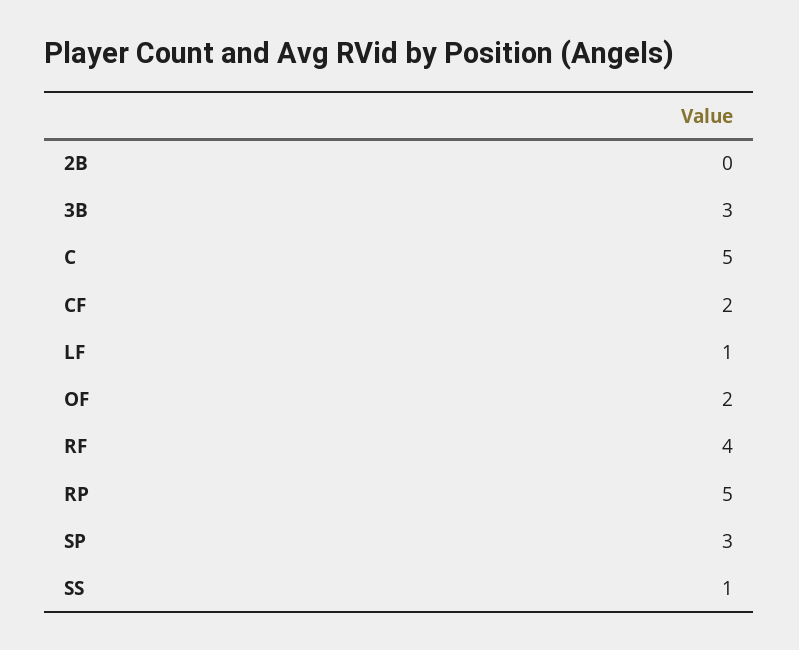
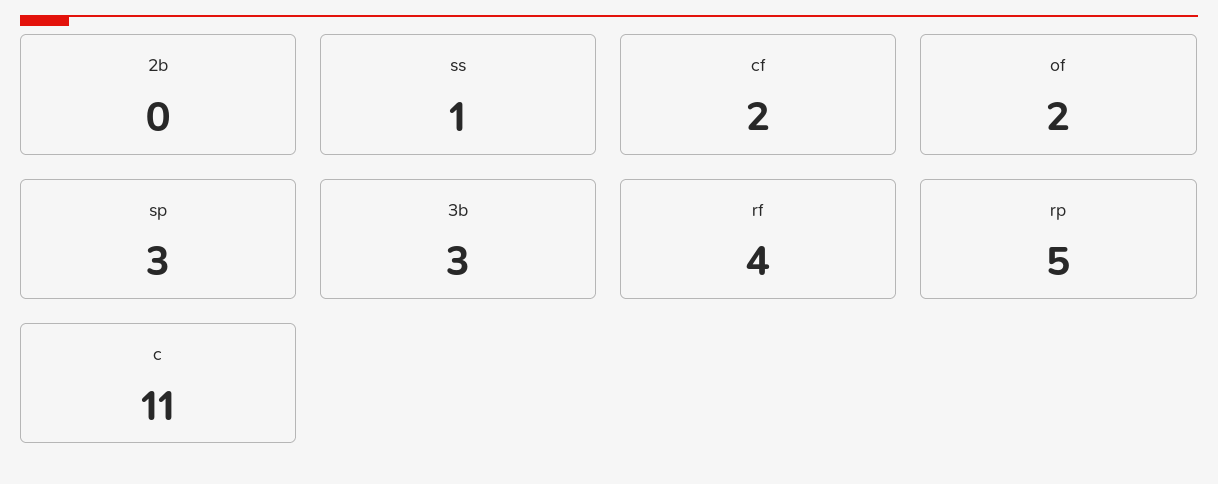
C: 5 -> 11
LF: 1 -> none

